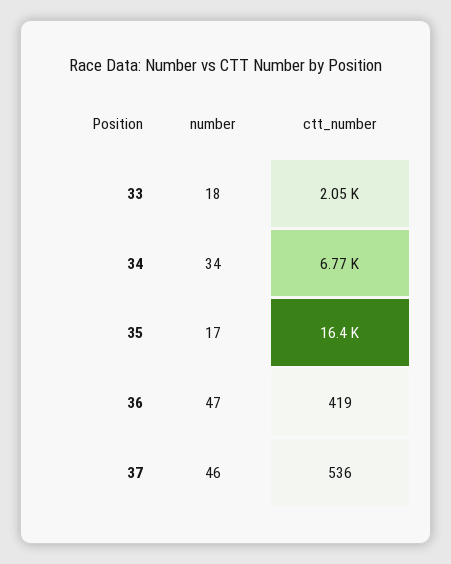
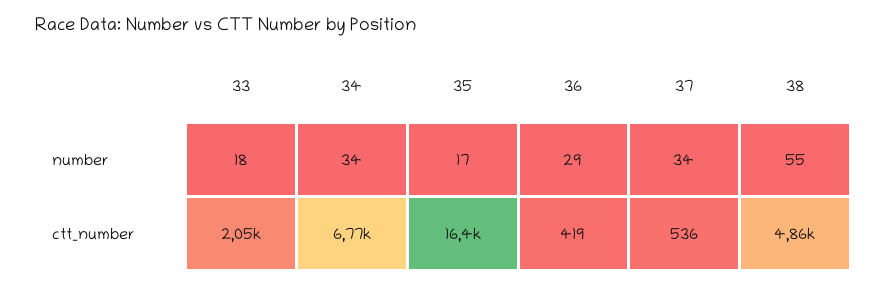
number, 36: 47 -> 29
number, 37: 46 -> 34
number, 38: none -> 55
ctt_number, 38: none -> 4860

